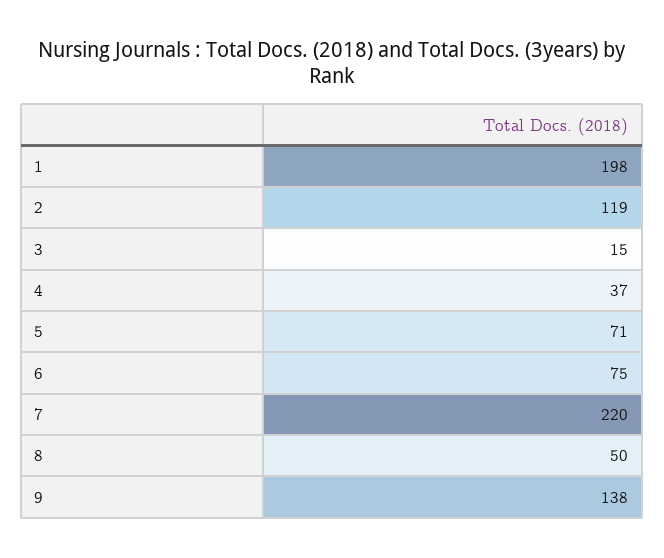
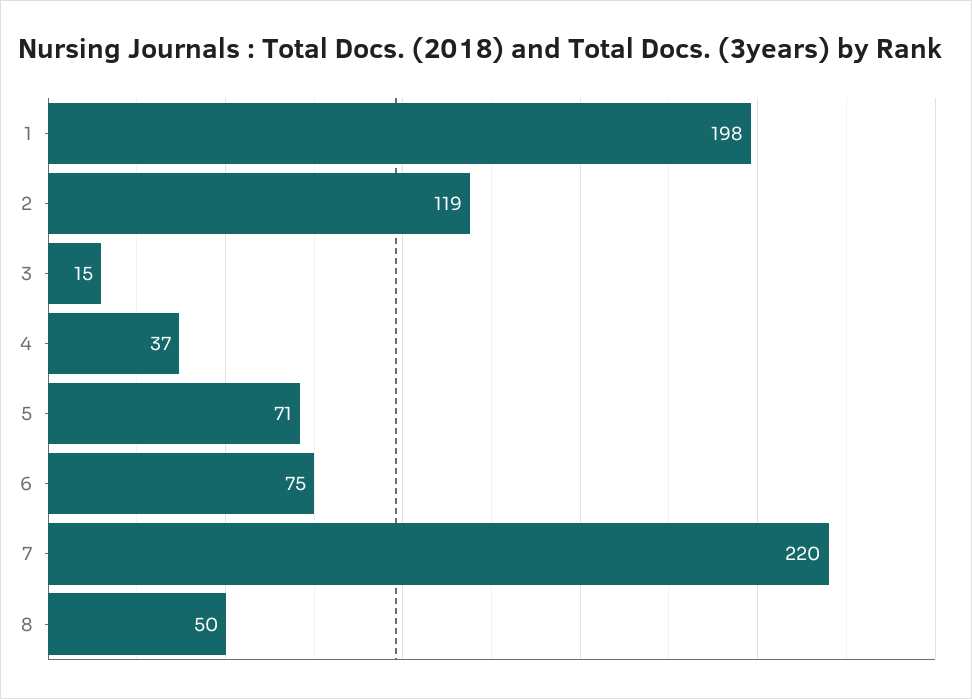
9: 138 -> none

